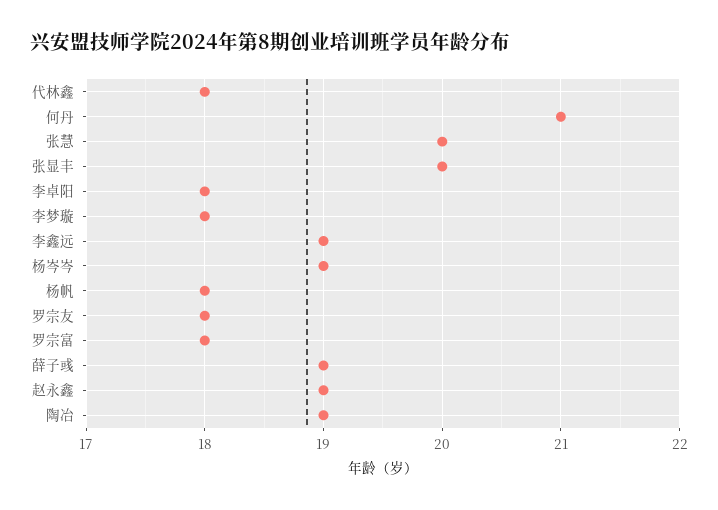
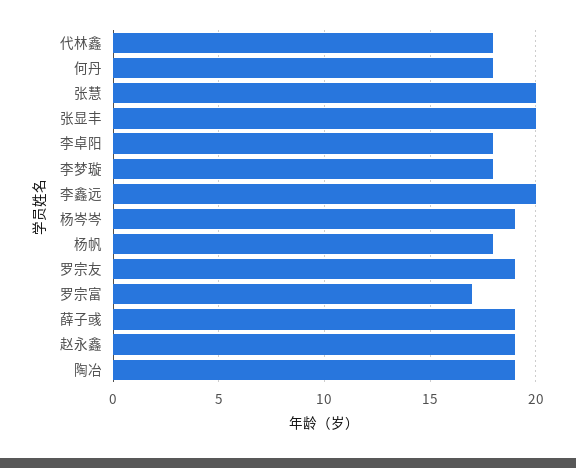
何丹: 21 -> 18
李鑫远: 19 -> 20
罗宗友: 18 -> 19
罗宗富: 18 -> 17

